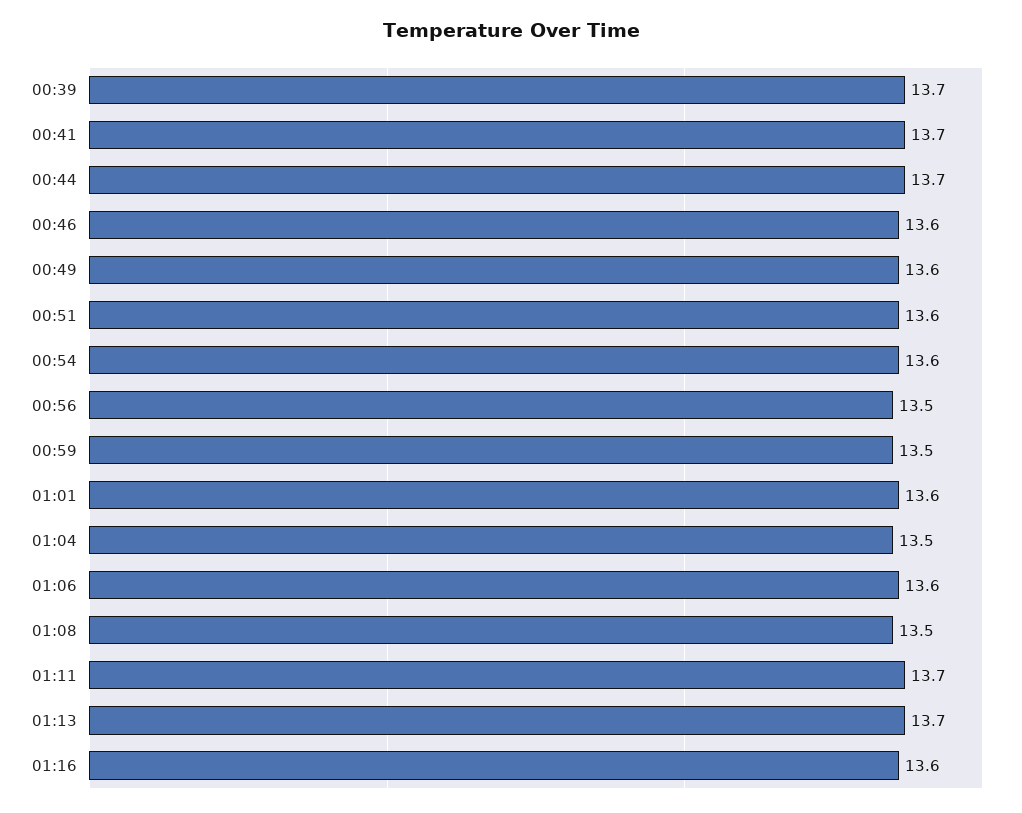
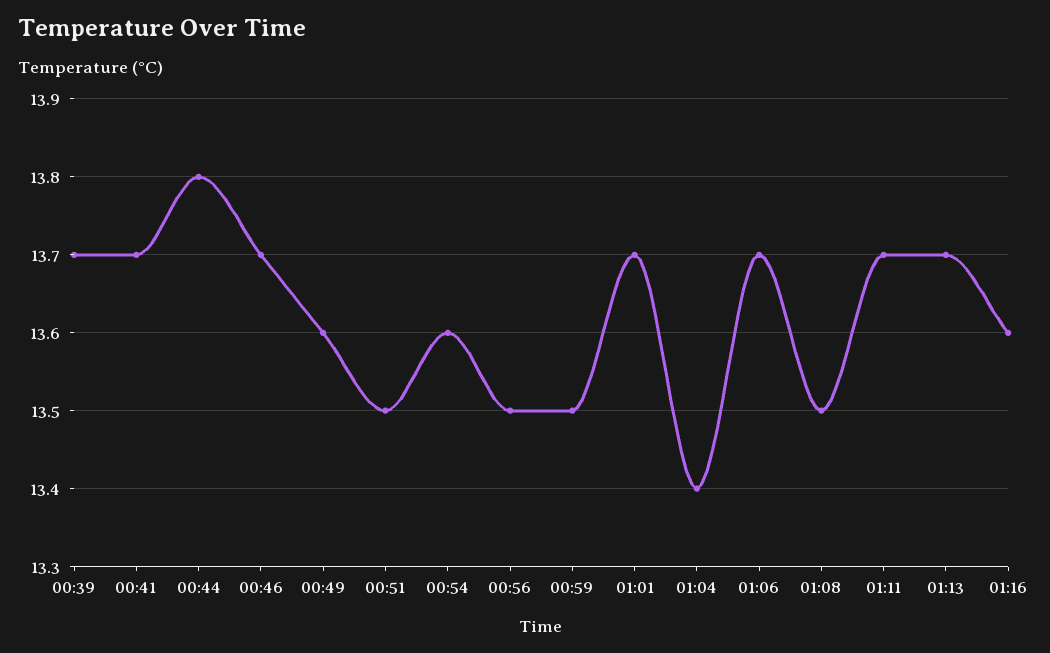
00:44: 13.7 -> 13.8
00:46: 13.6 -> 13.7
00:51: 13.6 -> 13.5
01:01: 13.6 -> 13.7
01:04: 13.5 -> 13.4
01:06: 13.6 -> 13.7

